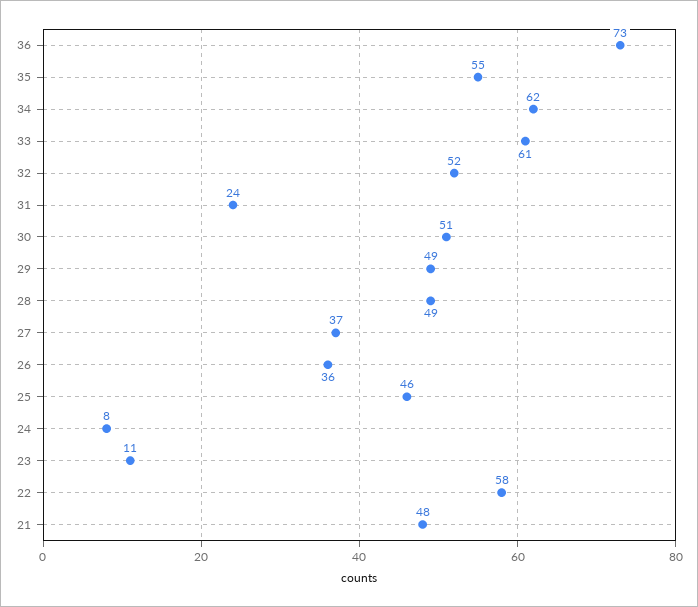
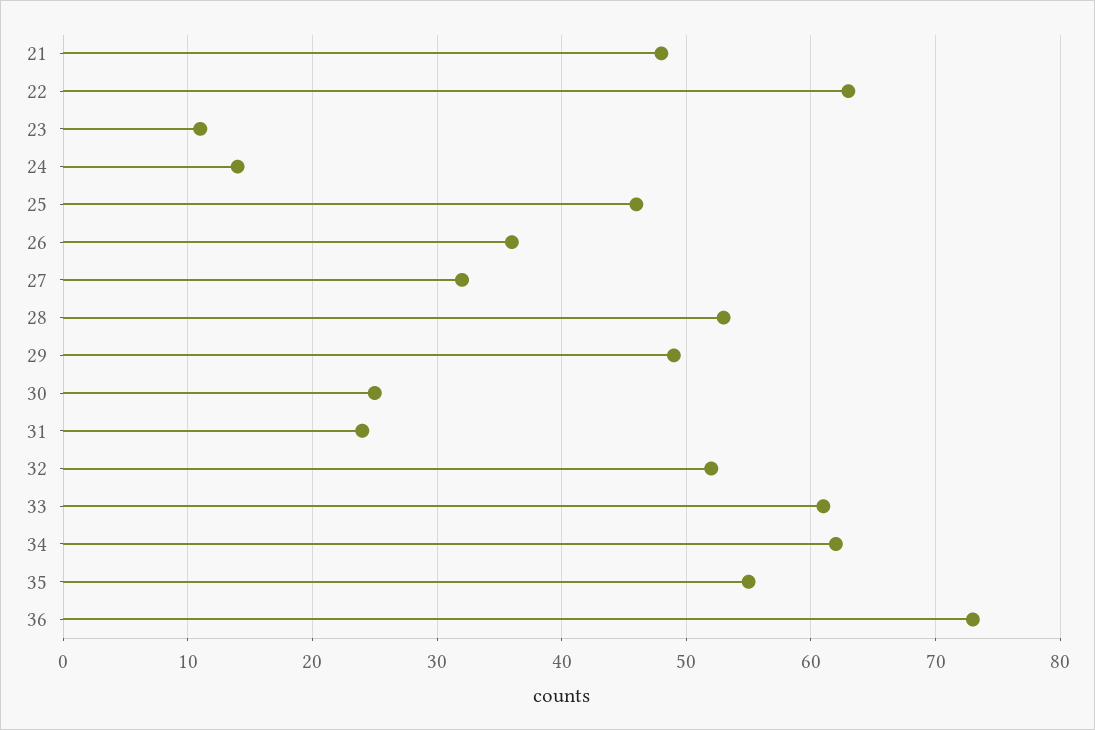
30: 51 -> 25
28: 49 -> 53
27: 37 -> 32
24: 8 -> 14
22: 58 -> 63

